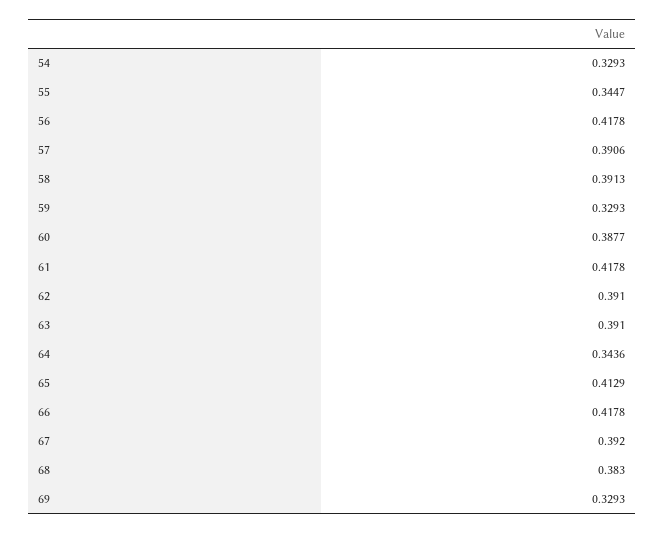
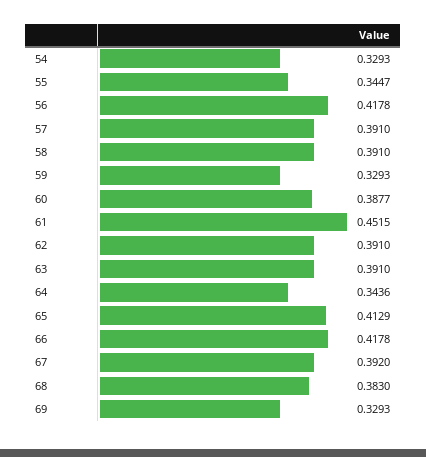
57: 0.3906 -> 0.391
58: 0.3913 -> 0.391
61: 0.4178 -> 0.4515

